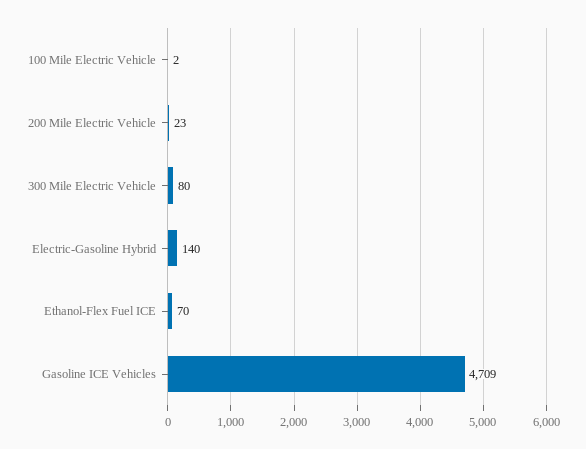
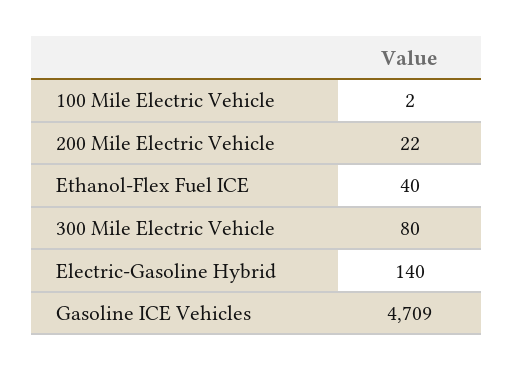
200 Mile Electric Vehicle: 23 -> 22
Ethanol-Flex Fuel ICE: 70 -> 40

